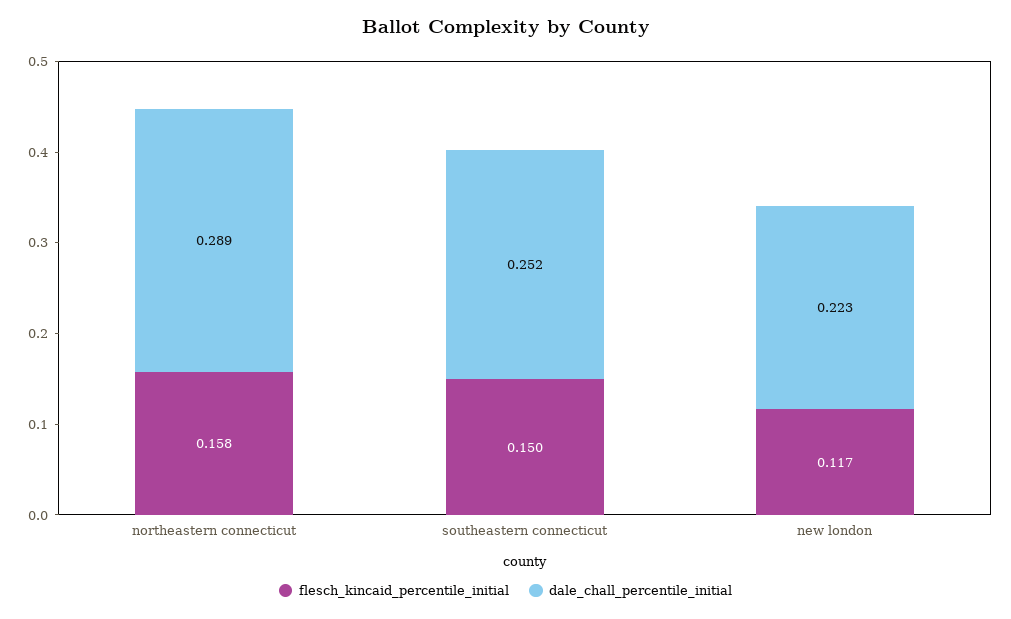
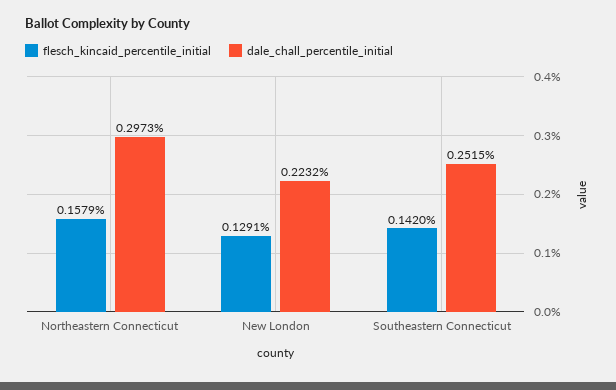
dale_chall_percentile_initial, northeastern connecticut: 0.289 -> 0.2973
flesch_kincaid_percentile_initial, southeastern connecticut: 0.15 -> 0.142
flesch_kincaid_percentile_initial, new london: 0.117 -> 0.1291

